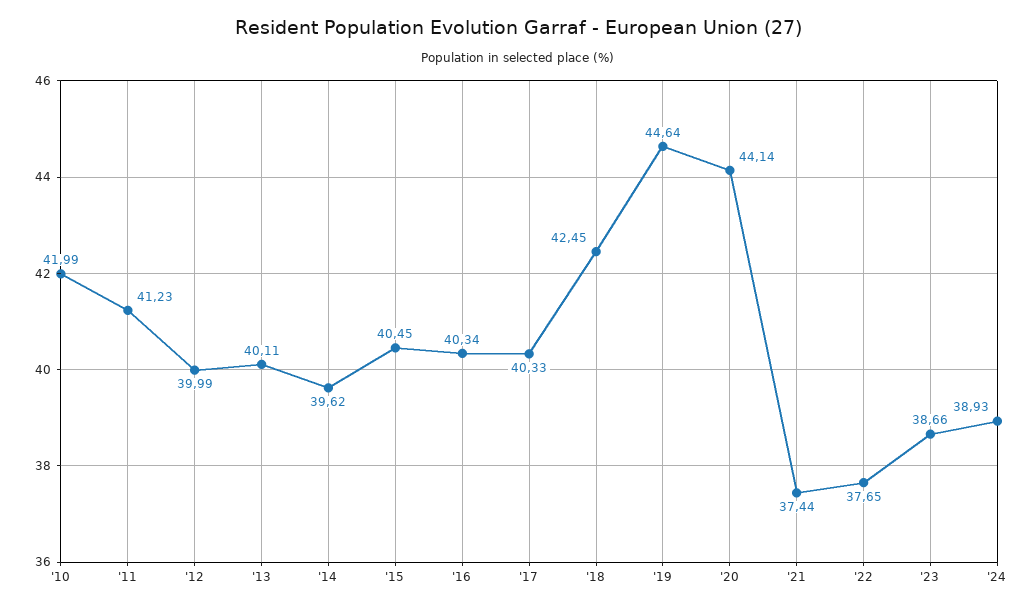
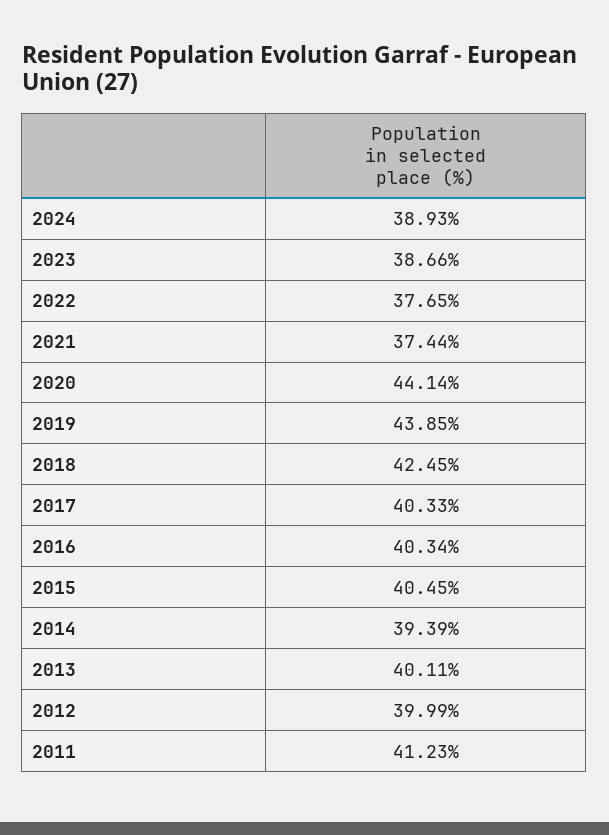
'10: 41.99 -> none
'14: 39.62 -> 39.39
'19: 44.64 -> 43.85

